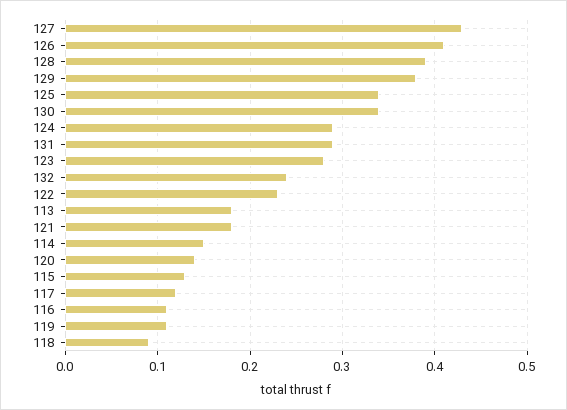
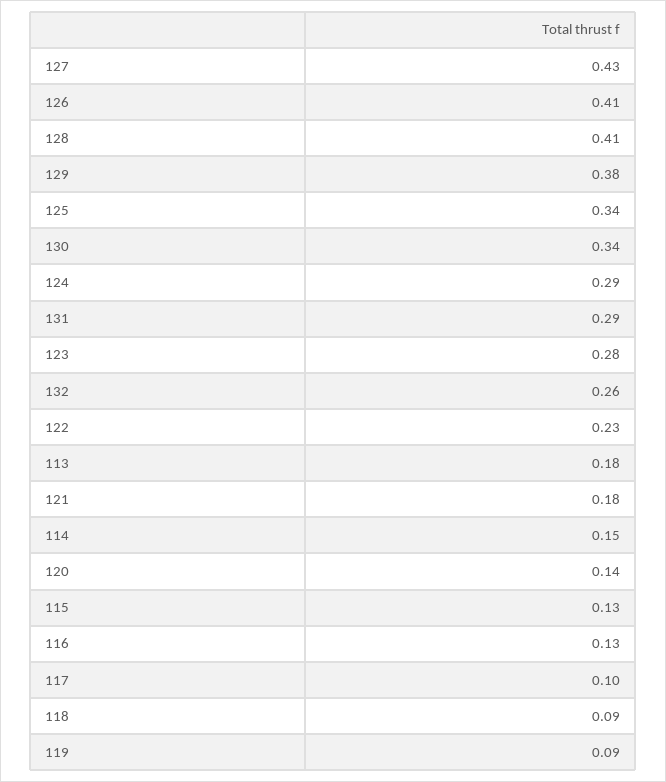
128: 0.39 -> 0.41
132: 0.24 -> 0.26
117: 0.12 -> 0.1
116: 0.11 -> 0.13
119: 0.11 -> 0.09

